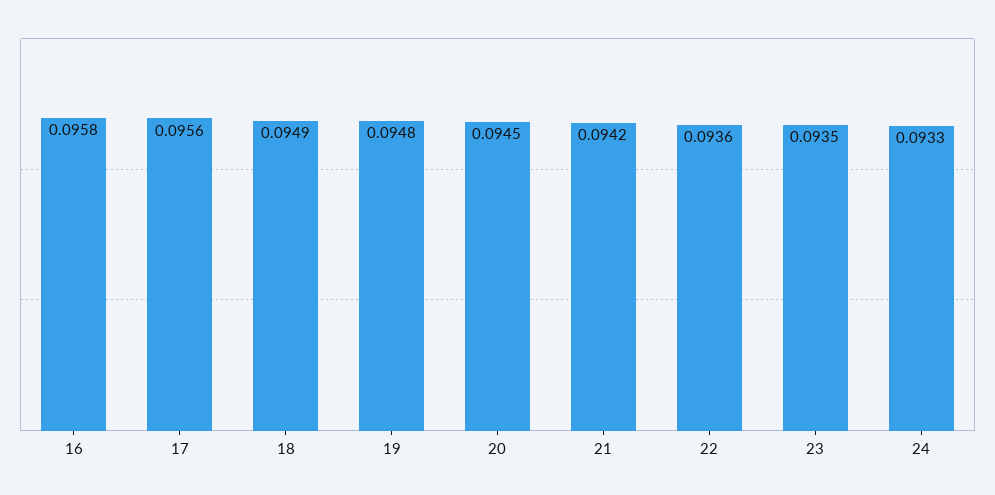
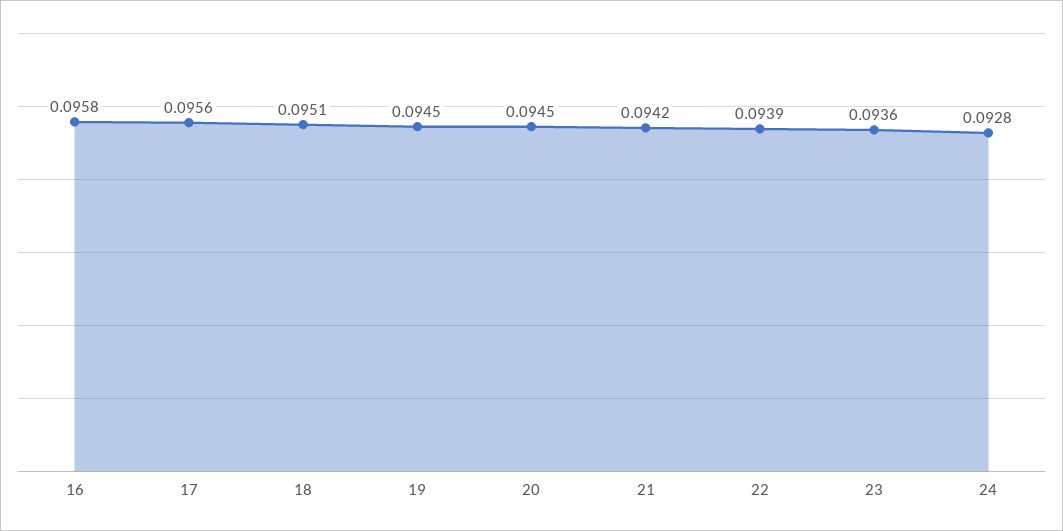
18: 0.0949 -> 0.0951
19: 0.0948 -> 0.0945
22: 0.0936 -> 0.0939
23: 0.0935 -> 0.0936
24: 0.0933 -> 0.0928

